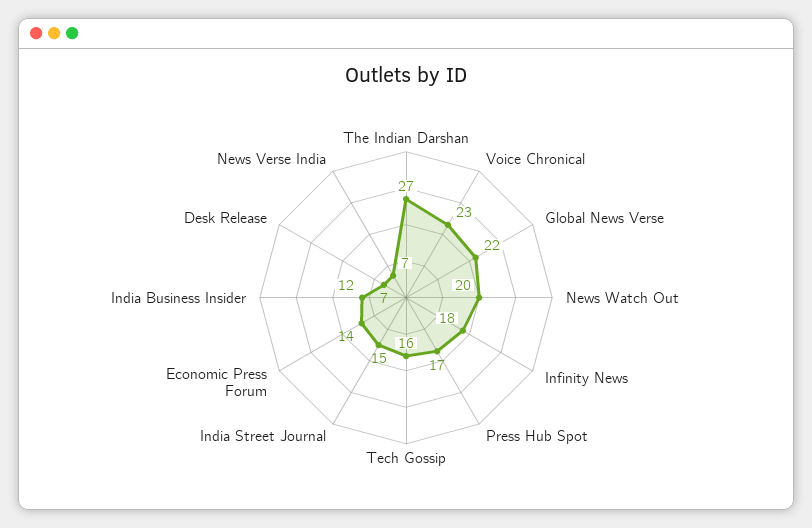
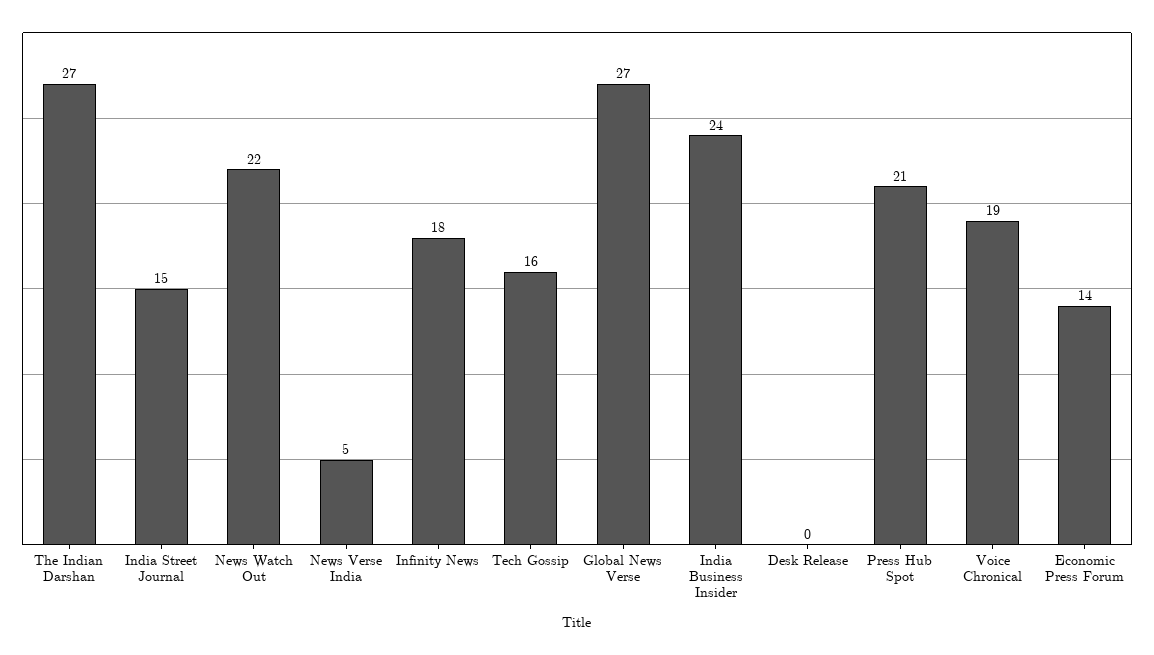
Voice Chronical: 23 -> 19
Global News Verse: 22 -> 27
News Watch Out: 20 -> 22
Press Hub Spot: 17 -> 21
India Business Insider: 12 -> 24
Desk Release: 7 -> 0
News Verse India: 7 -> 5

